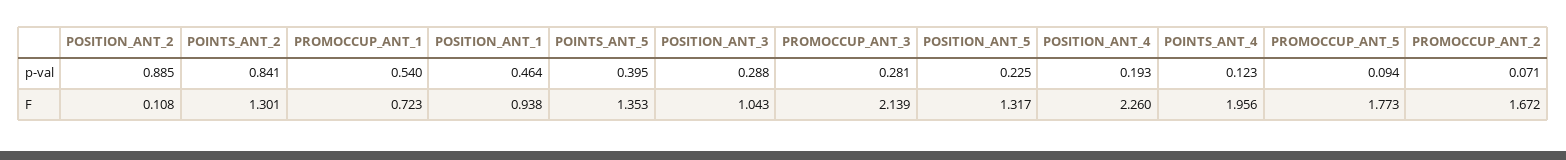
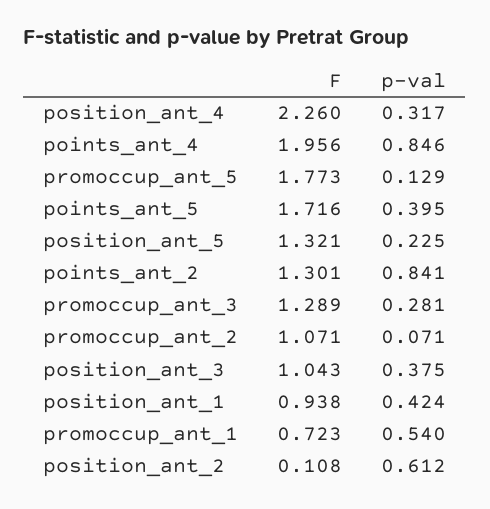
POSITION_ANT_2, p-val: 0.885 -> 0.612
POSITION_ANT_1, p-val: 0.464 -> 0.424
POSITION_ANT_3, p-val: 0.288 -> 0.375
POSITION_ANT_4, p-val: 0.193 -> 0.317
POINTS_ANT_4, p-val: 0.123 -> 0.846
PROMOCCUP_ANT_5, p-val: 0.094 -> 0.129
POINTS_ANT_5, F: 1.353 -> 1.716
PROMOCCUP_ANT_3, F: 2.139 -> 1.289
POSITION_ANT_5, F: 1.317 -> 1.321
PROMOCCUP_ANT_2, F: 1.672 -> 1.071

